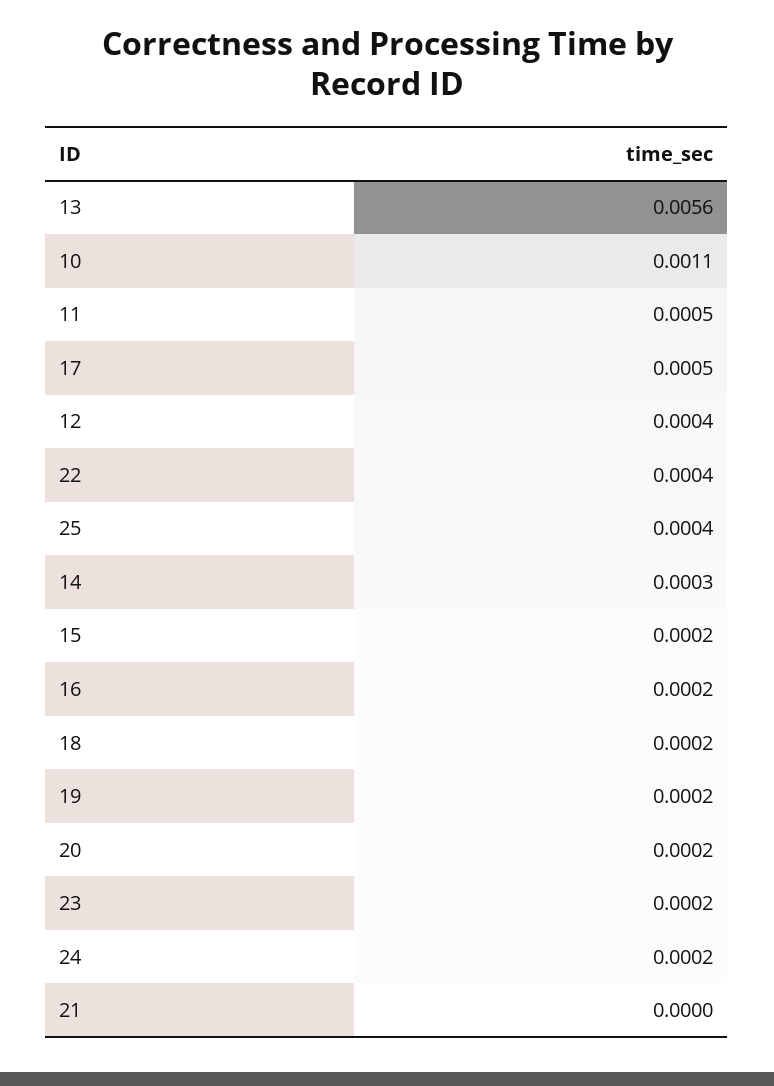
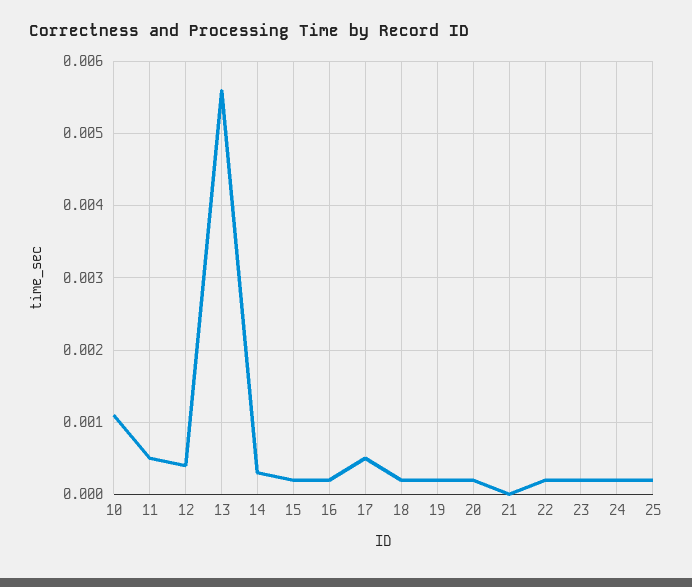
22: 0.0004 -> 0.0002
25: 0.0004 -> 0.0002

